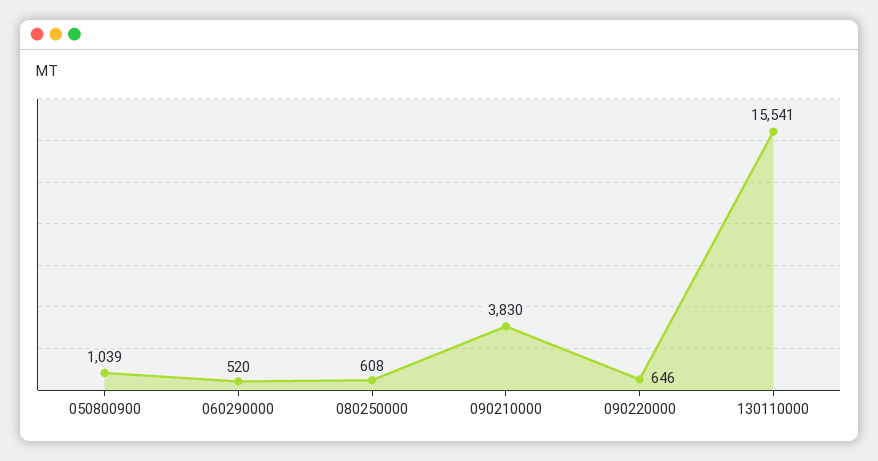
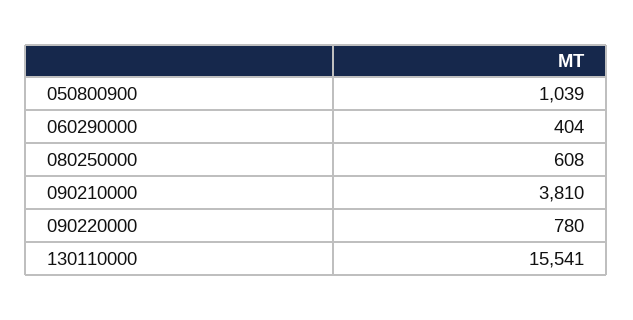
060290000: 520 -> 404
090210000: 3830 -> 3810
090220000: 646 -> 780

